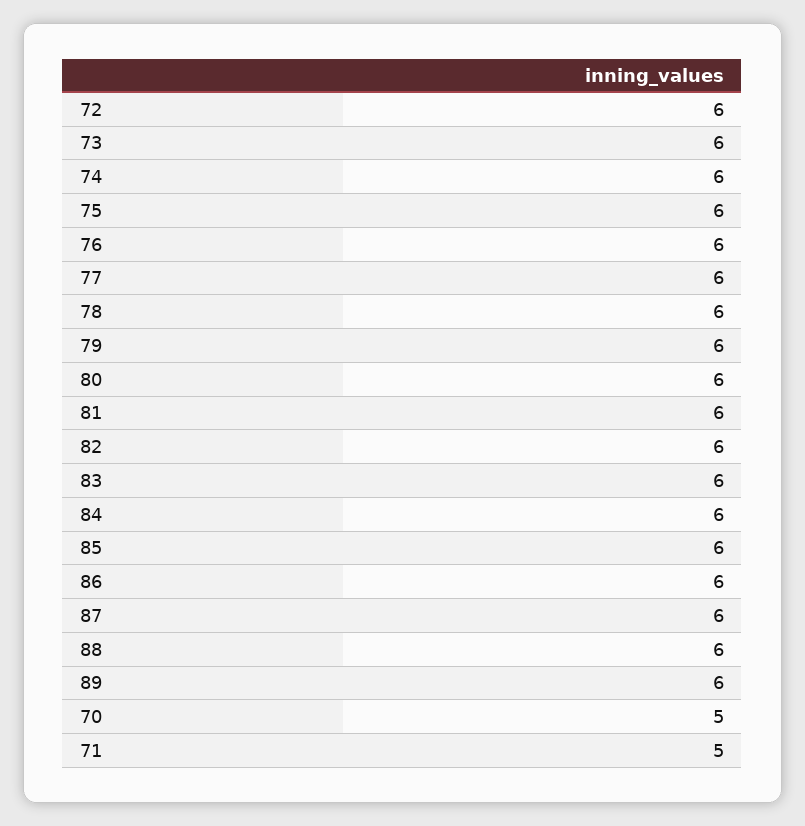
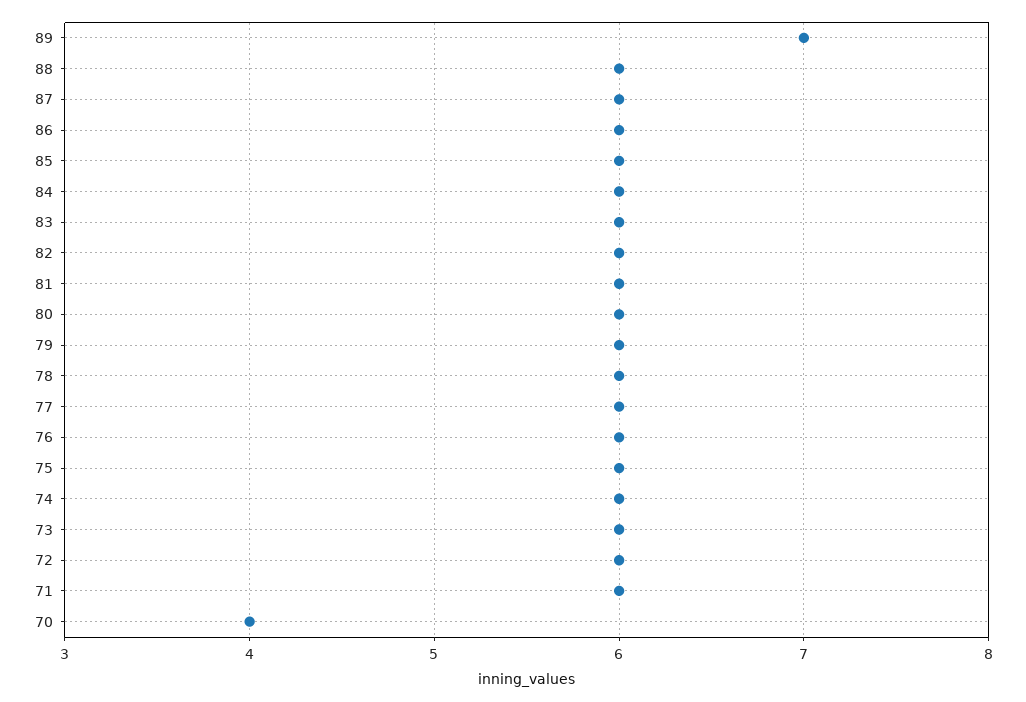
89: 6 -> 7
70: 5 -> 4
71: 5 -> 6

